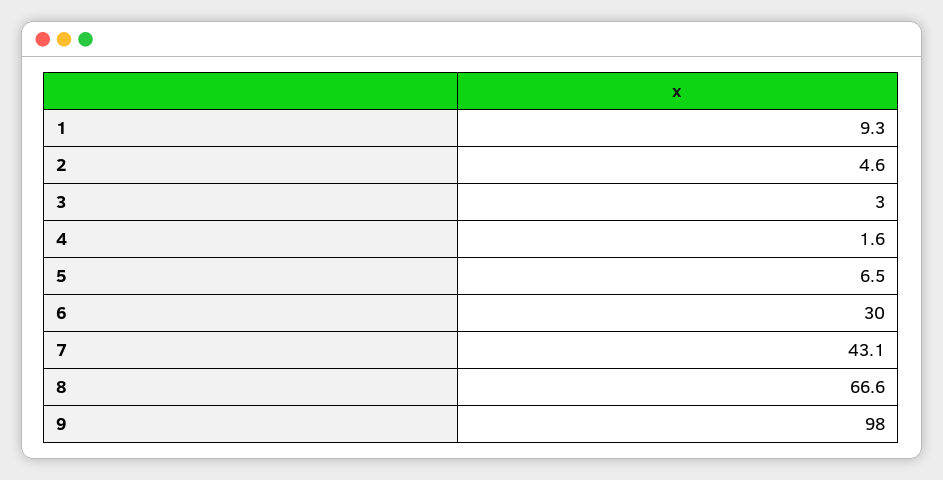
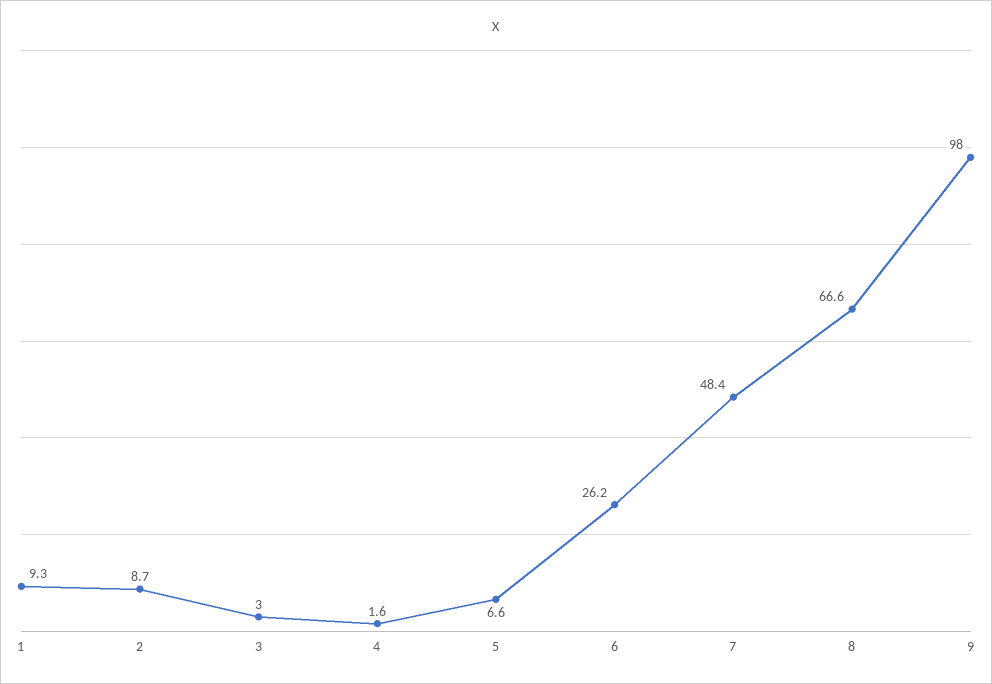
2: 4.6 -> 8.7
5: 6.5 -> 6.6
6: 30 -> 26.2
7: 43.1 -> 48.4

